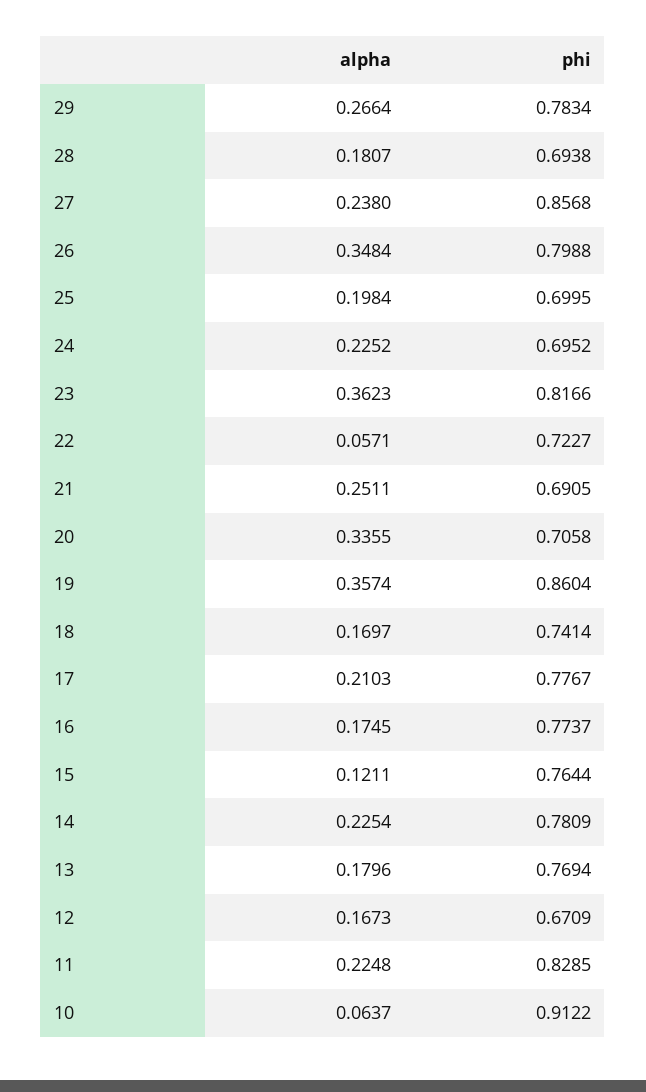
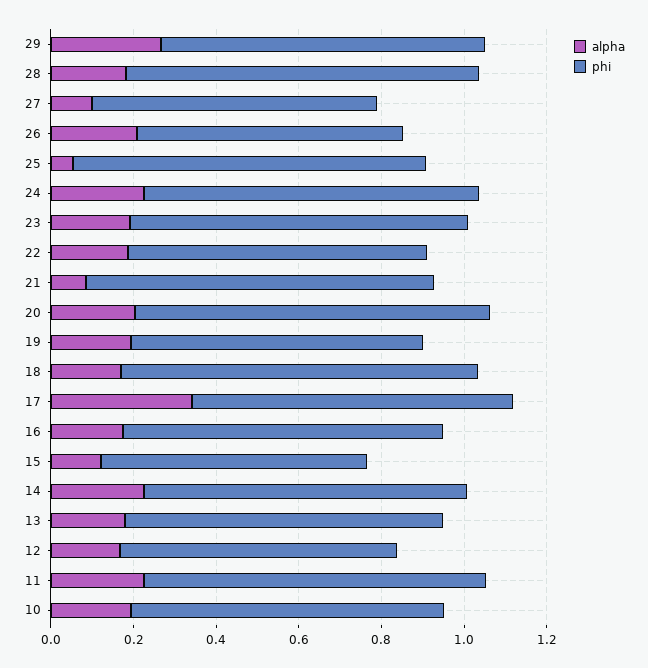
phi, 28: 0.6938 -> 0.85
alpha, 27: 0.238 -> 0.1
phi, 27: 0.8568 -> 0.7
alpha, 26: 0.3484 -> 0.2
phi, 26: 0.7988 -> 0.65
alpha, 25: 0.1984 -> 0.05
phi, 25: 0.6995 -> 0.85
phi, 24: 0.6952 -> 0.8
alpha, 23: 0.3623 -> 0.2
alpha, 22: 0.0571 -> 0.2
alpha, 21: 0.2511 -> 0.1
phi, 21: 0.6905 -> 0.85
alpha, 20: 0.3355 -> 0.2
phi, 20: 0.7058 -> 0.85
alpha, 19: 0.3574 -> 0.2
phi, 19: 0.8604 -> 0.7
phi, 18: 0.7414 -> 0.85
alpha, 17: 0.2103 -> 0.35
phi, 15: 0.7644 -> 0.65
alpha, 10: 0.0637 -> 0.2
phi, 10: 0.9122 -> 0.75

